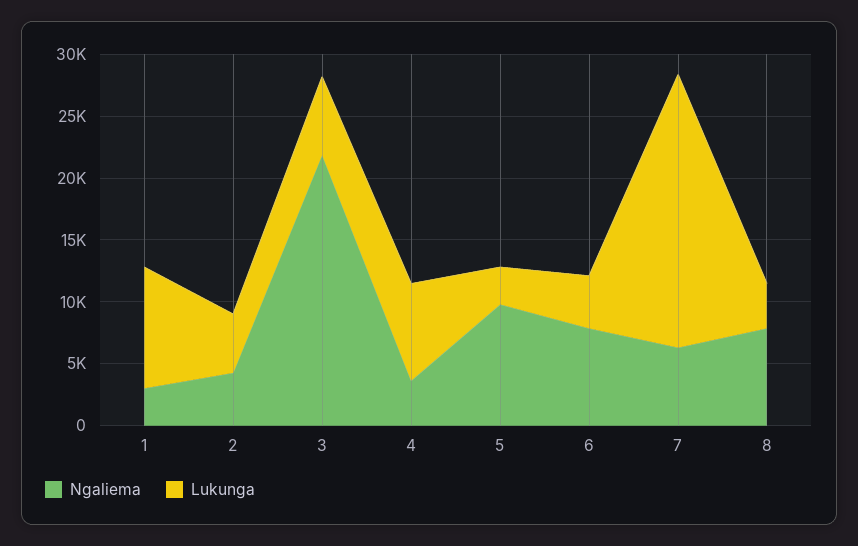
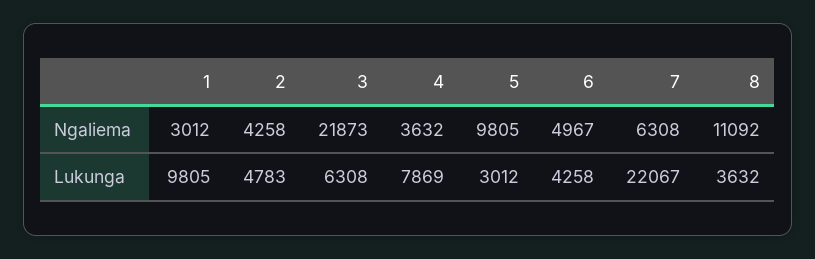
Ngaliema, 6: 8000 -> 4967
Ngaliema, 8: 8000 -> 11092

